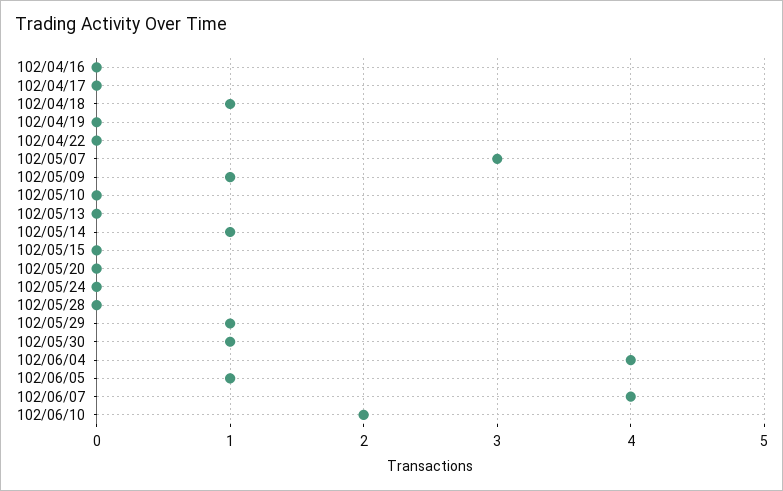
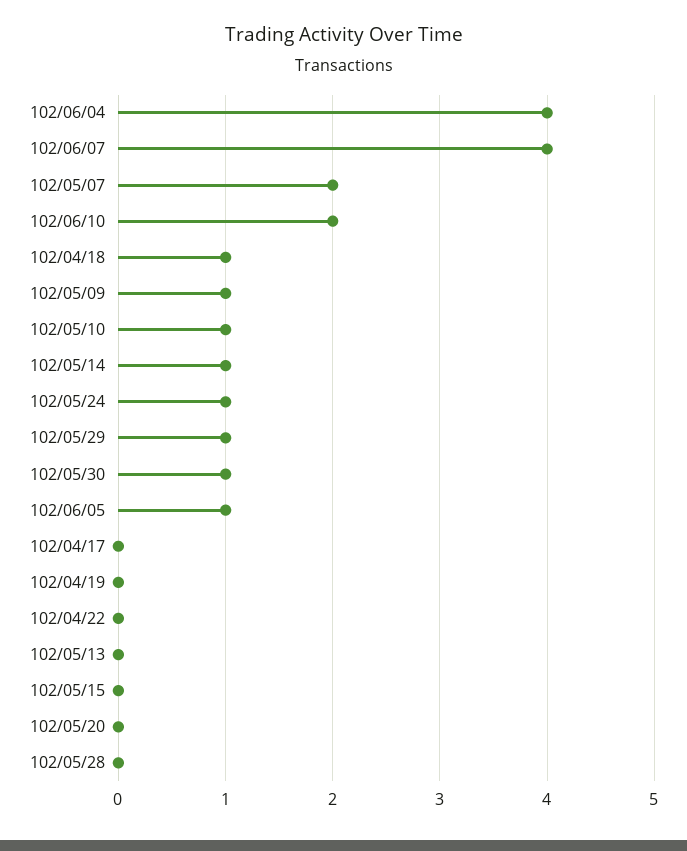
102/04/16: 0 -> none
102/05/07: 3 -> 2
102/05/10: 0 -> 1
102/05/24: 0 -> 1

